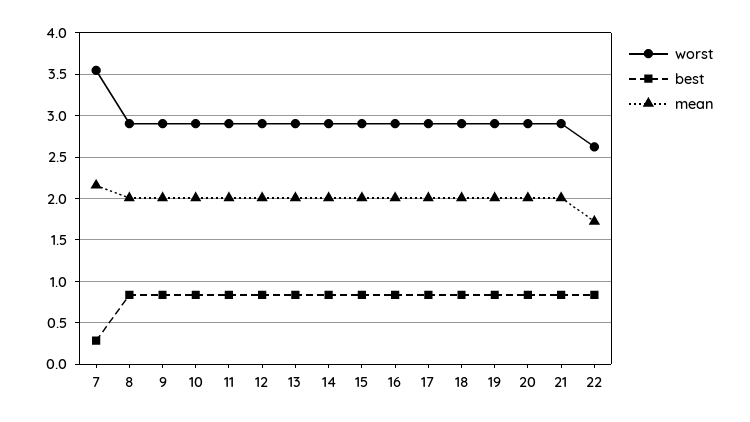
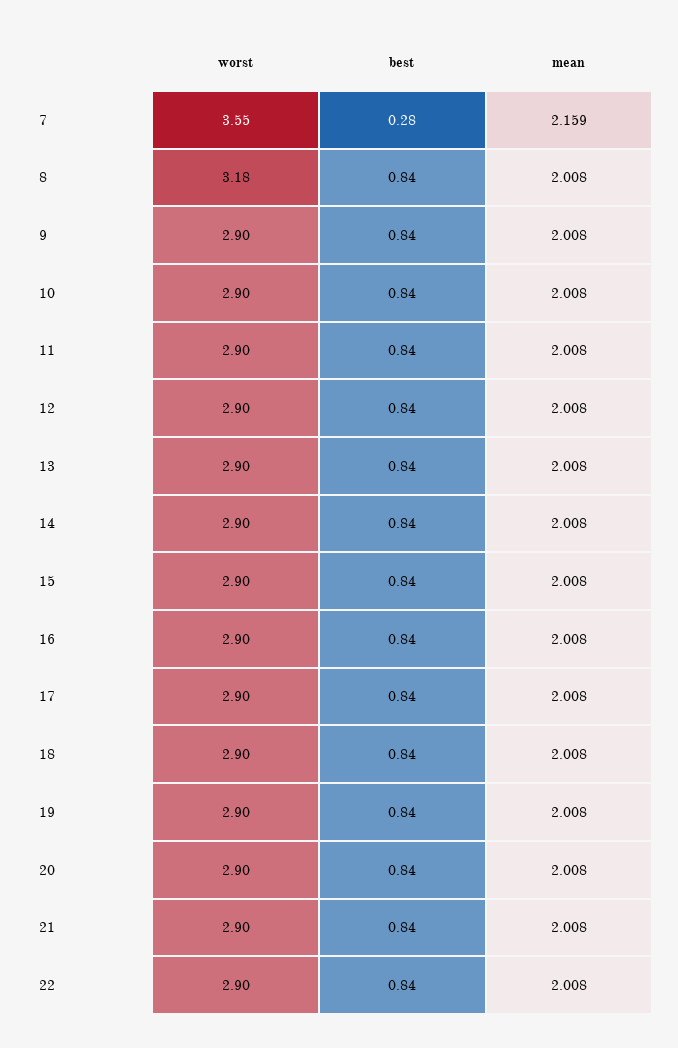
worst, 8: 2.9 -> 3.18
worst, 22: 2.6 -> 2.9
mean, 22: 1.7 -> 2.008

